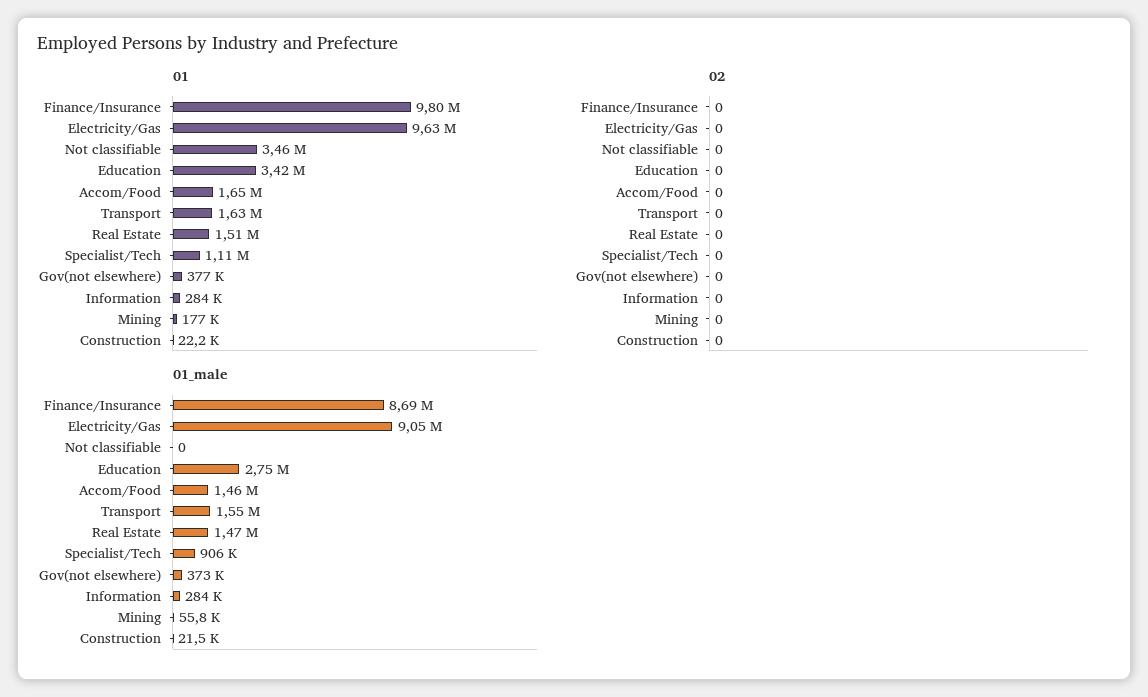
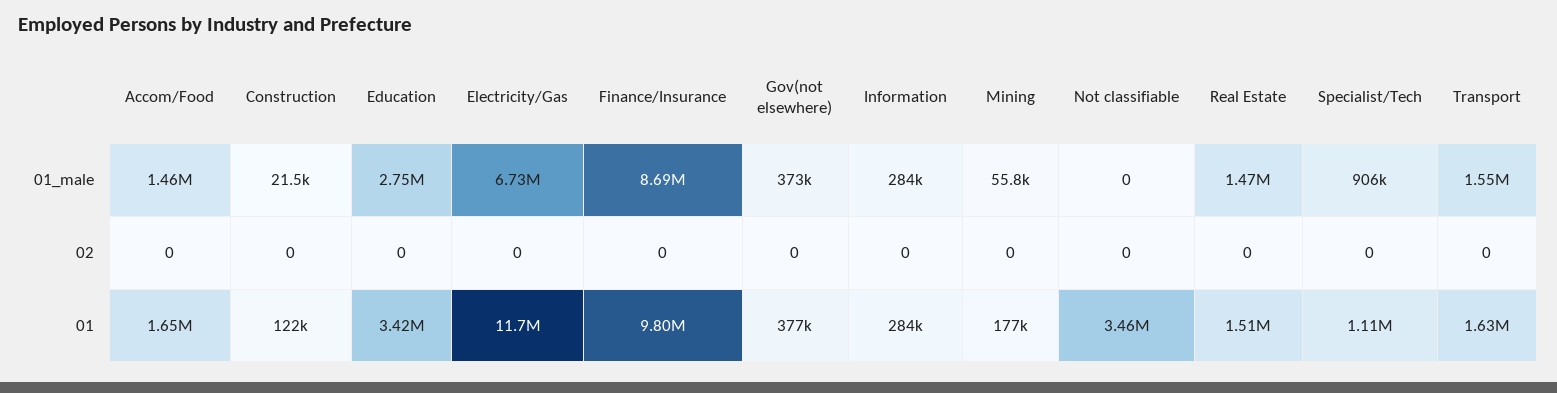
01, Electricity/Gas: 9630000 -> 11700000
01, Construction: 22200 -> 122000
01_male, Electricity/Gas: 9050000 -> 6730000

